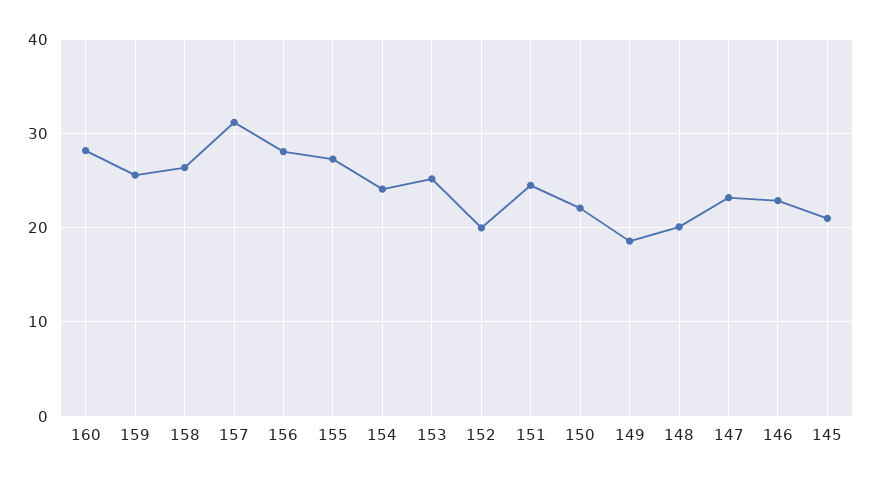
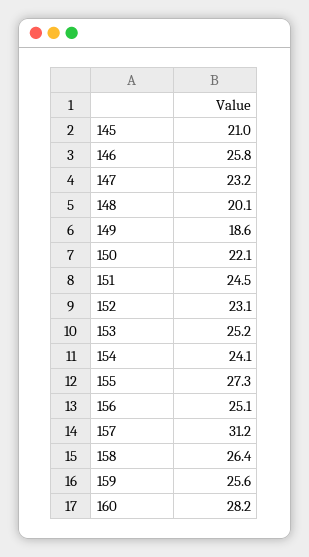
156: 28 -> 25.1
152: 20 -> 23.1
146: 23 -> 25.8

